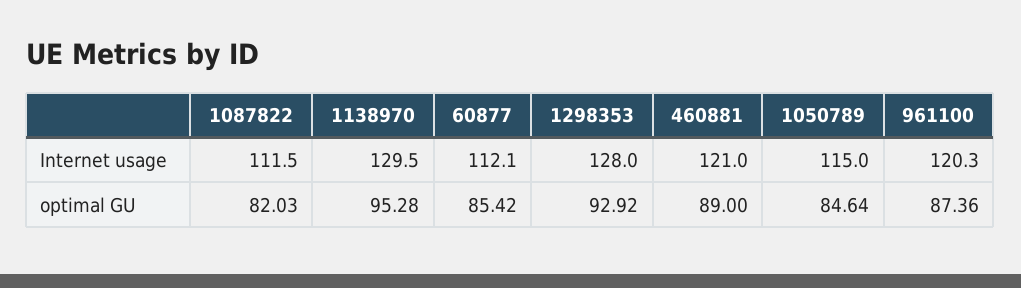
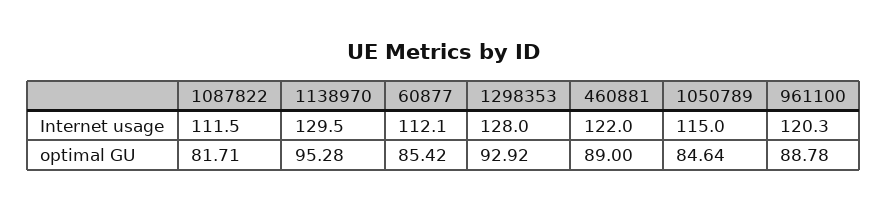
460881, Internet usage: 121 -> 122
1087822, optimal GU: 82.03 -> 81.71
961100, optimal GU: 87.36 -> 88.78

